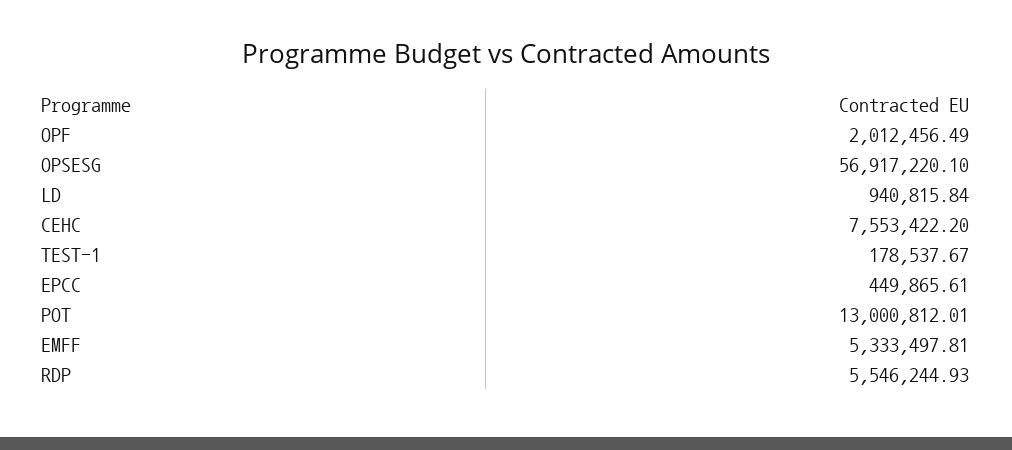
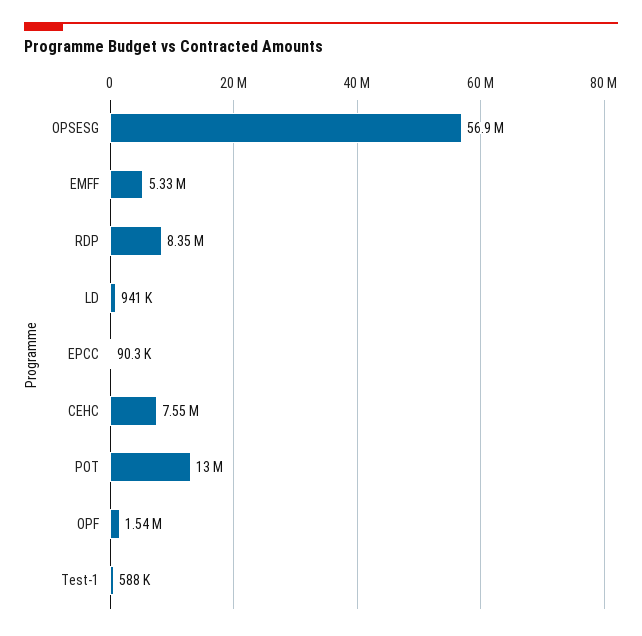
OPF: 2012456.49 -> 1540000
TEST-1: 178537.67 -> 588000
EPCC: 449865.61 -> 90300
RDP: 5546244.93 -> 8350000

